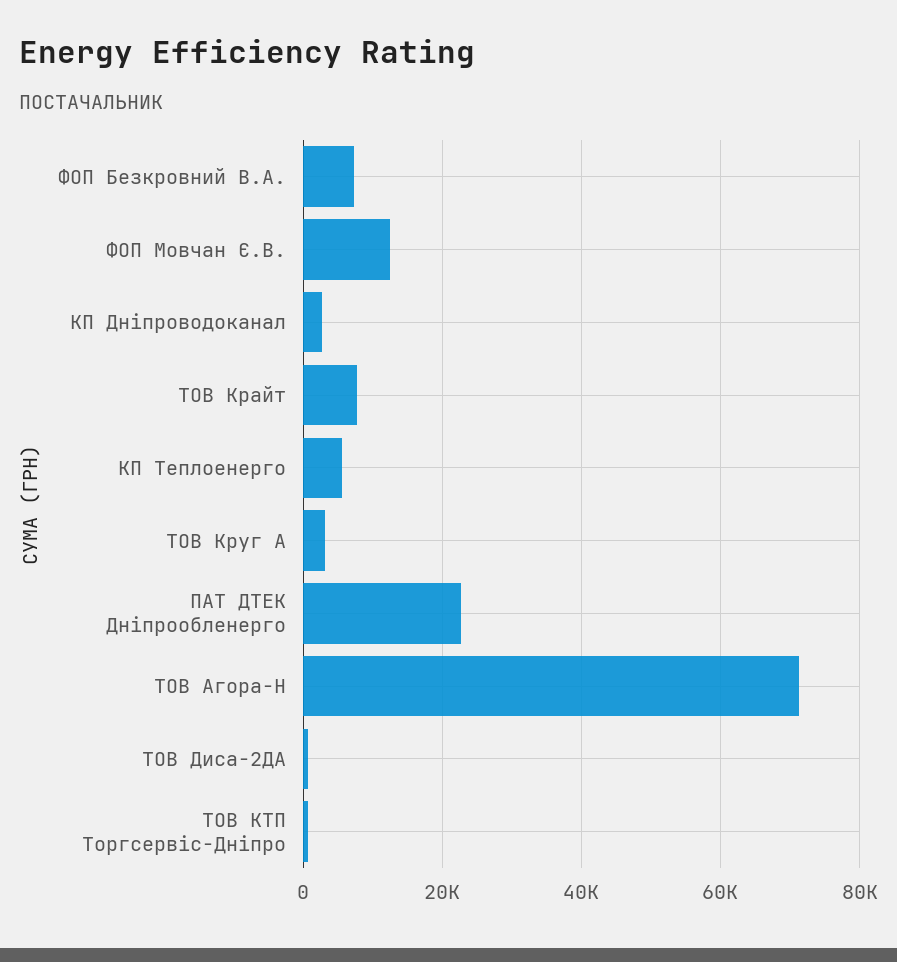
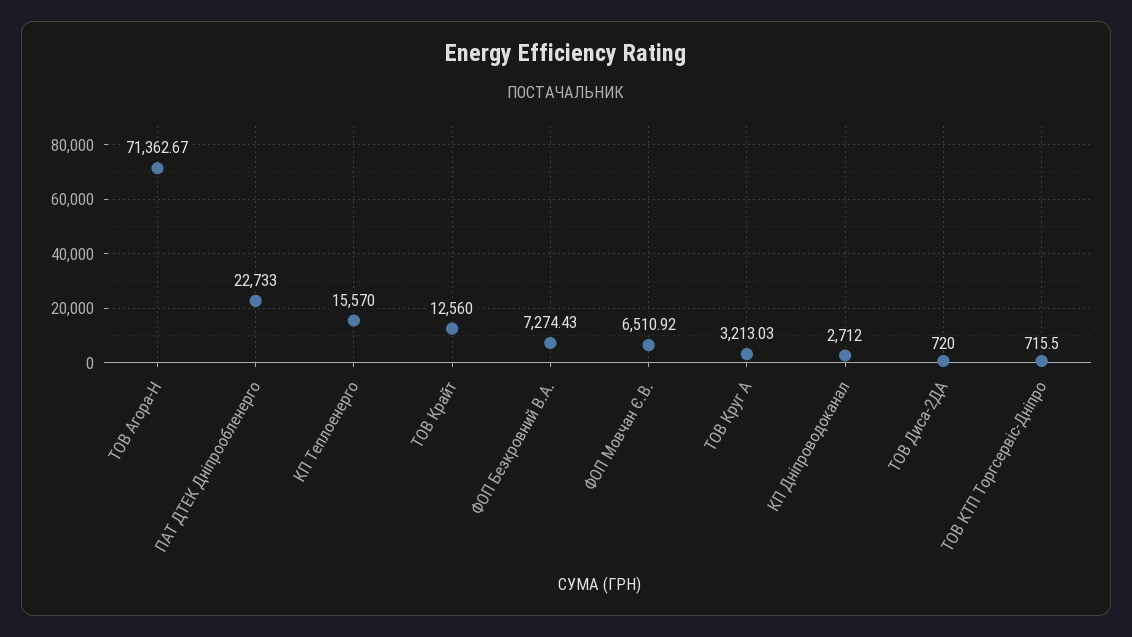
ФОП Мовчан Є.В.: 12000 -> 6510.92
ТОВ Крайт: 8000 -> 12560
КП Теплоенерго: 6000 -> 15570

